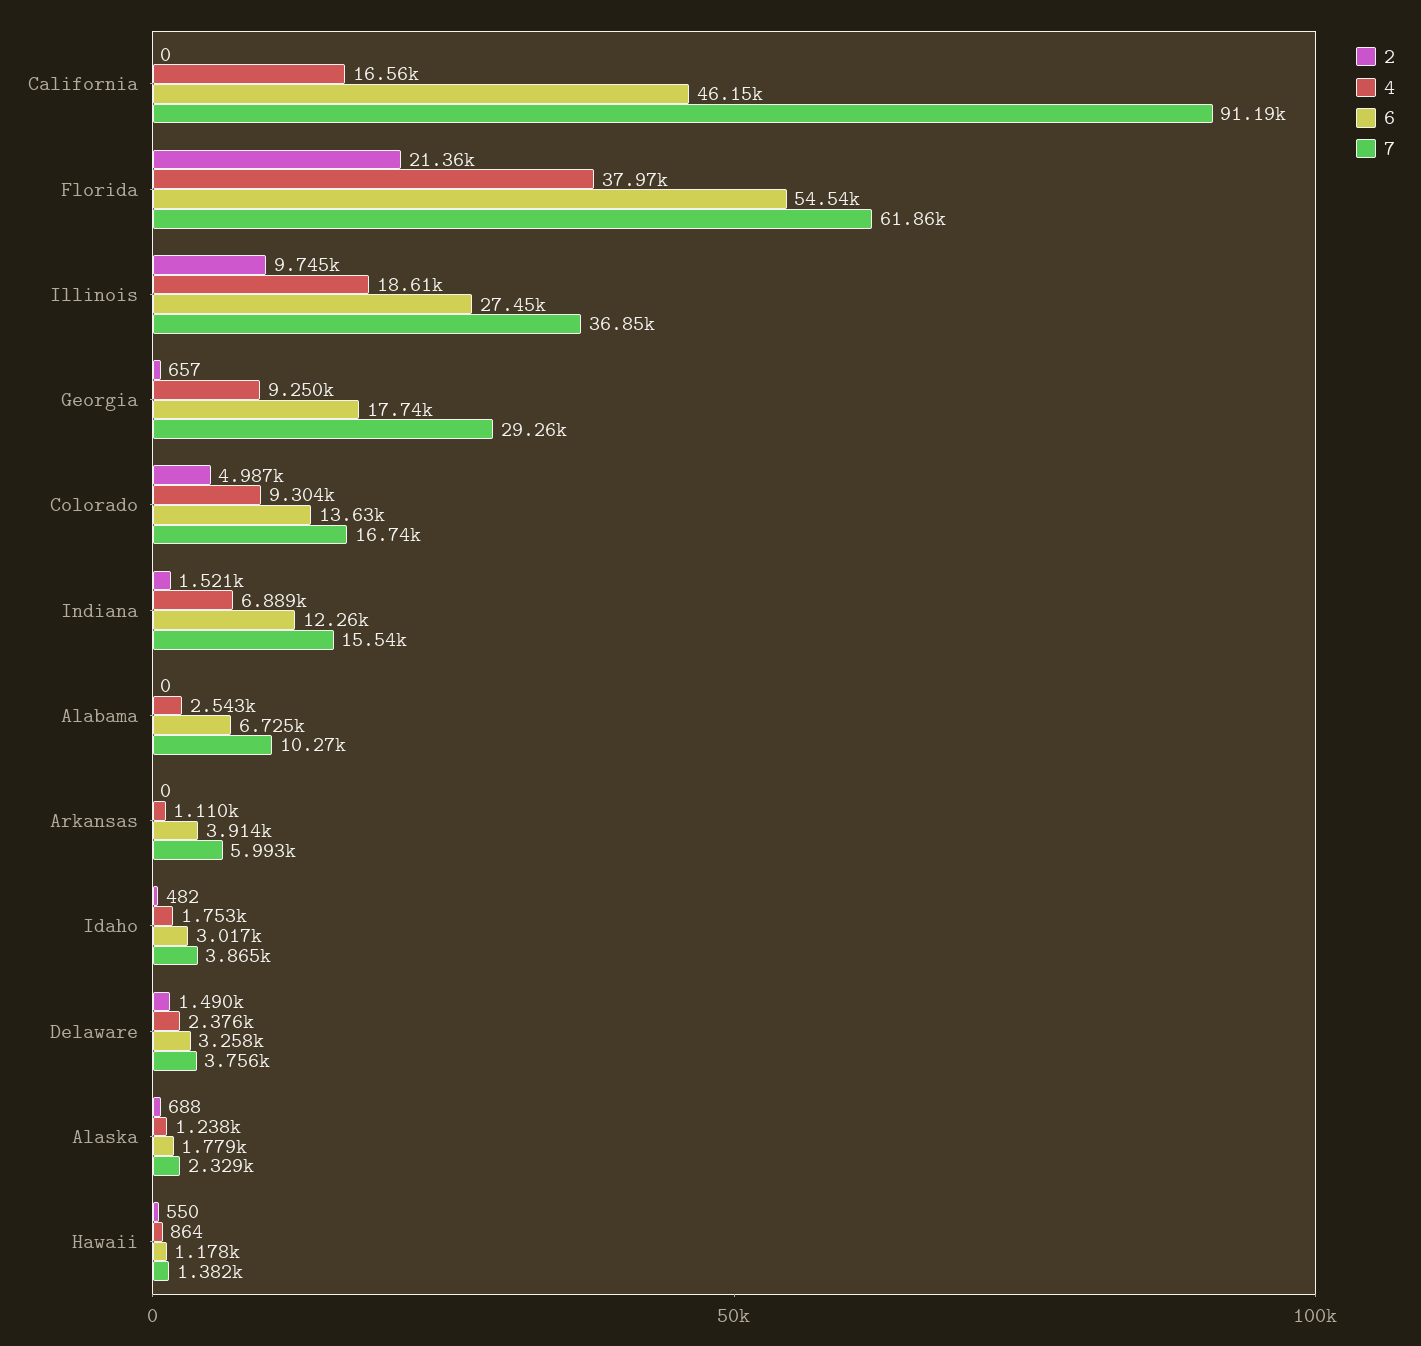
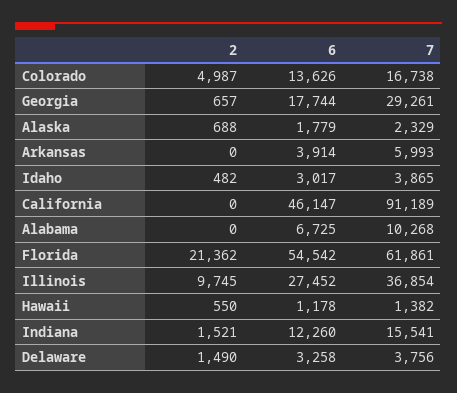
4, California: 16560 -> none
4, Florida: 37970 -> none
4, Illinois: 18610 -> none
4, Georgia: 9250 -> none
4, Colorado: 9304 -> none
4, Indiana: 6889 -> none
4, Alabama: 2543 -> none
4, Arkansas: 1110 -> none
4, Idaho: 1753 -> none
4, Delaware: 2376 -> none
4, Alaska: 1238 -> none
4, Hawaii: 864 -> none

